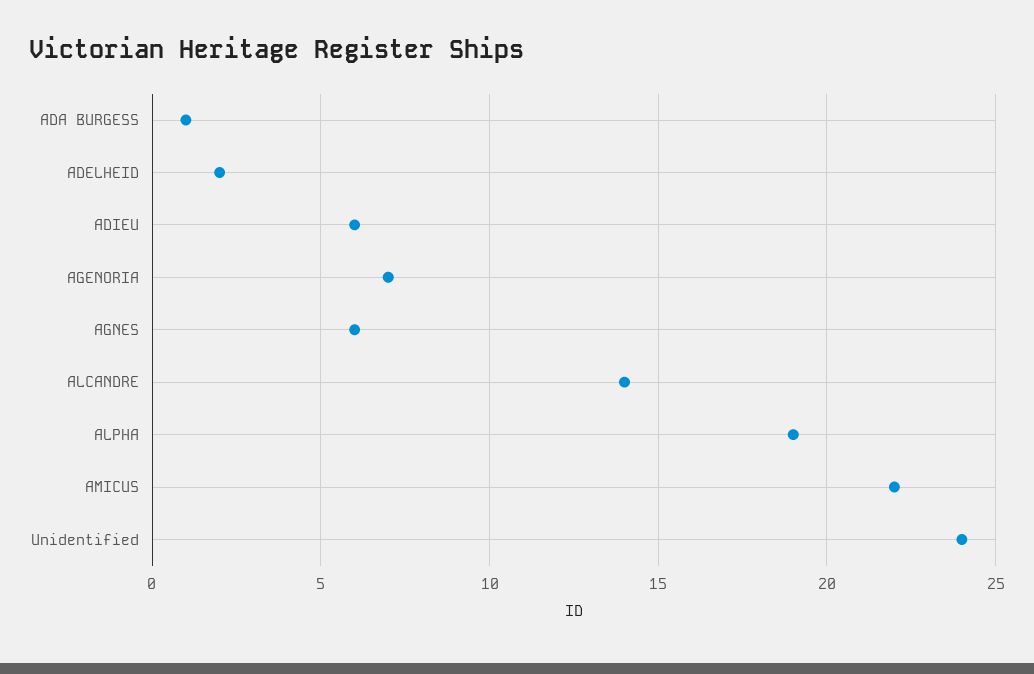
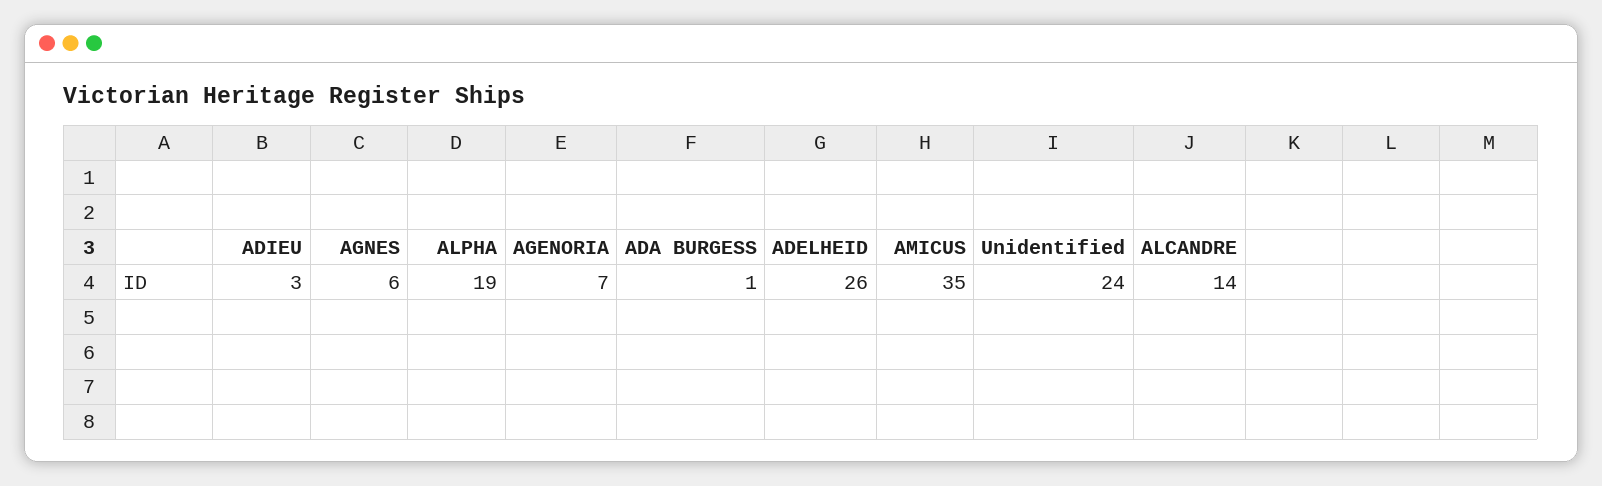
ADELHEID: 2 -> 26
ADIEU: 6 -> 3
AMICUS: 22 -> 35

